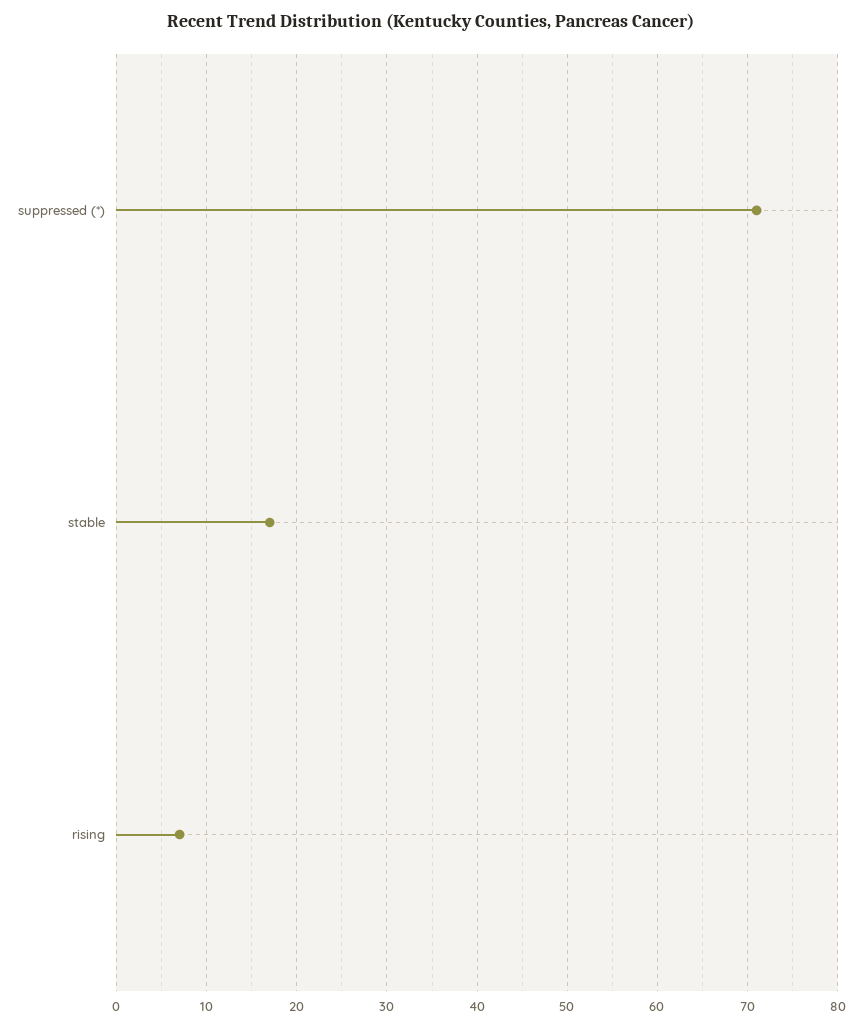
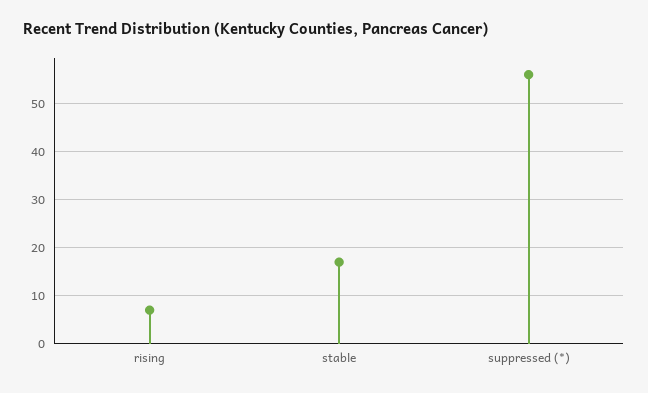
suppressed (*): 71 -> 55

